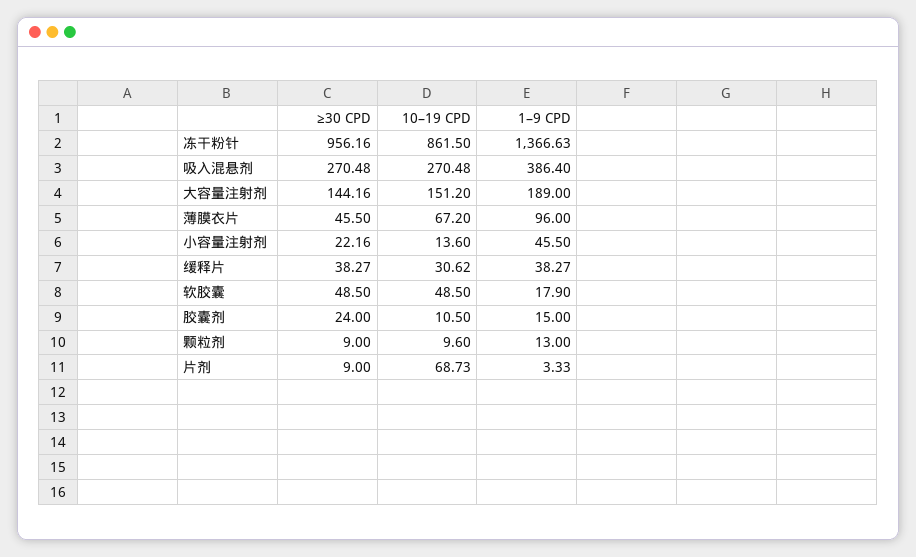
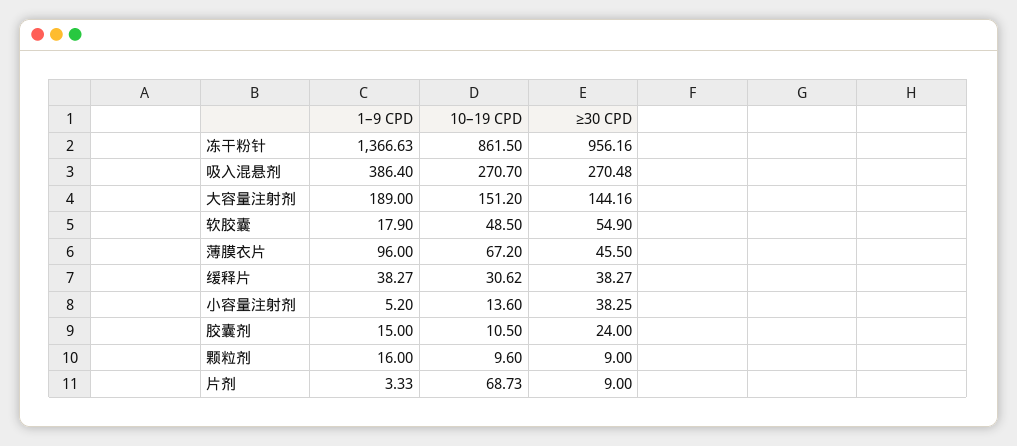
10–19 CPD, 吸入混悬剂: 270.48 -> 270.7
≥30 CPD, 小容量注射剂: 22.16 -> 38.25
1–9 CPD, 小容量注射剂: 45.5 -> 5.2
≥30 CPD, 软胶囊: 48.5 -> 54.9
1–9 CPD, 颗粒剂: 13 -> 16

